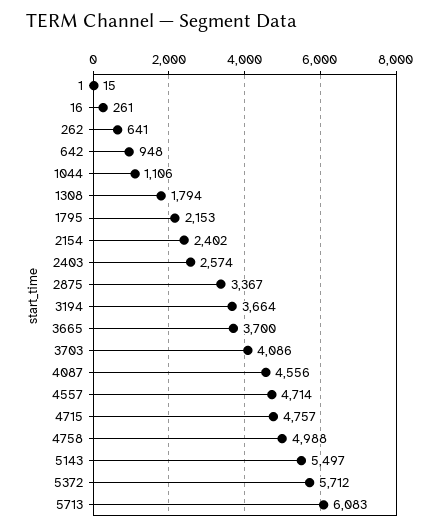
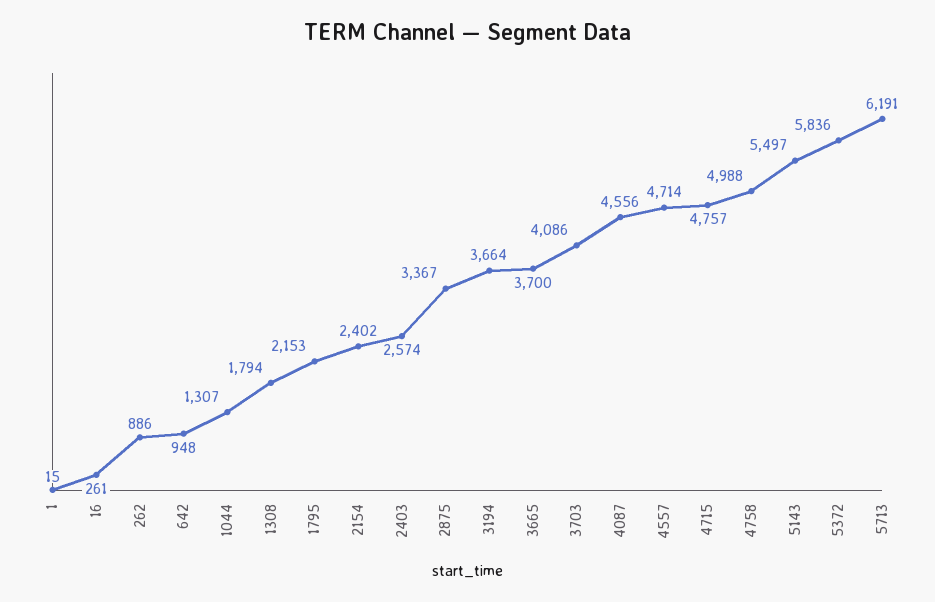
262: 641 -> 886
1044: 1106 -> 1307
5372: 5712 -> 5836
5713: 6083 -> 6191

